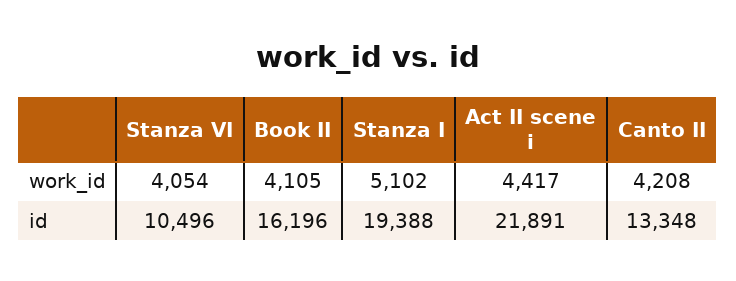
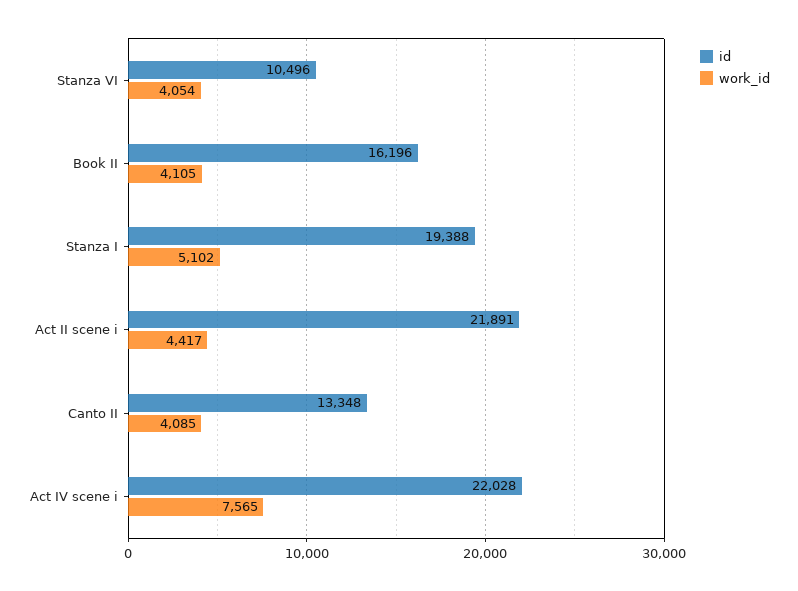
work_id, Canto II: 4208 -> 4085
id, Act IV scene i: none -> 22028
work_id, Act IV scene i: none -> 7565

